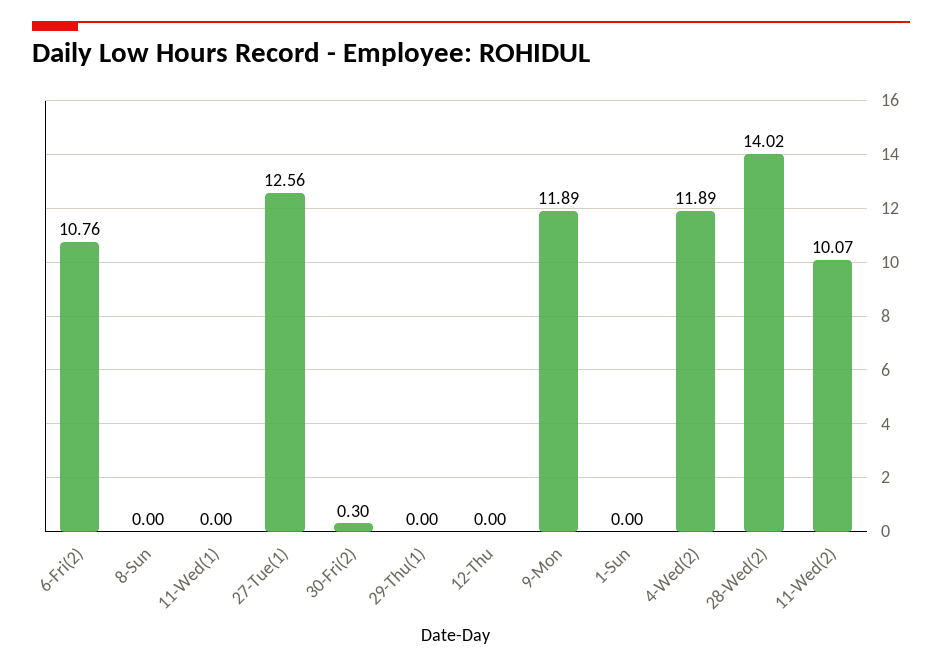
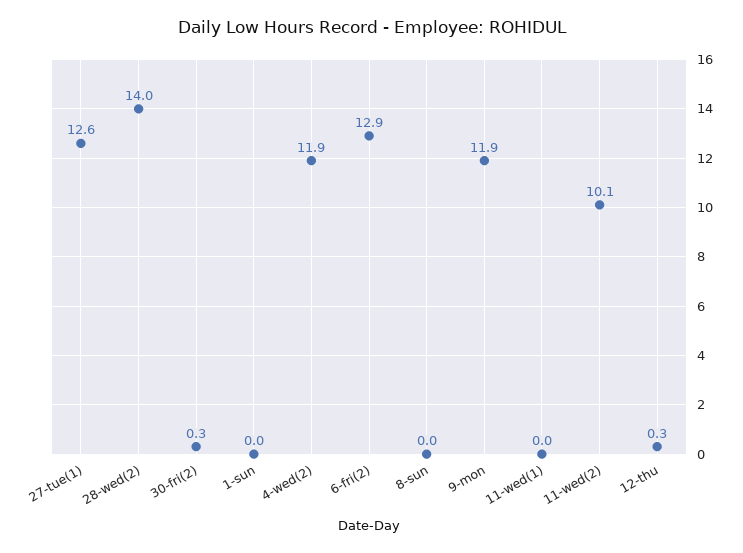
6-Fri(2): 10.76 -> 12.9
29-Thu(1): 0 -> none
12-Thu: 0 -> 0.3

